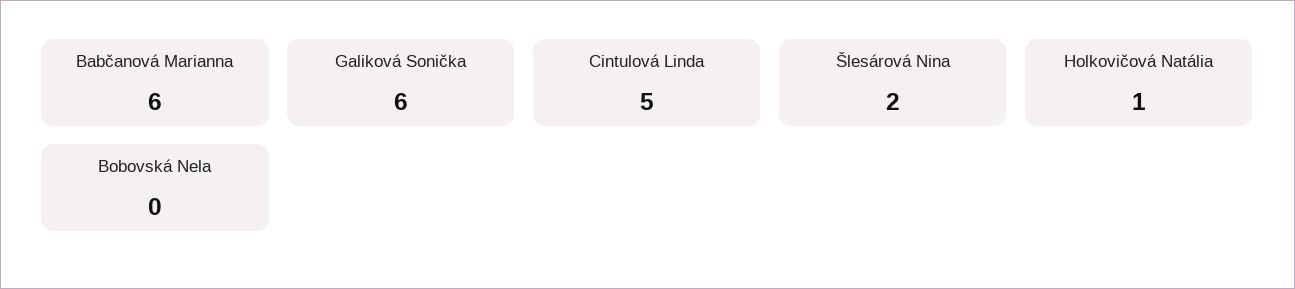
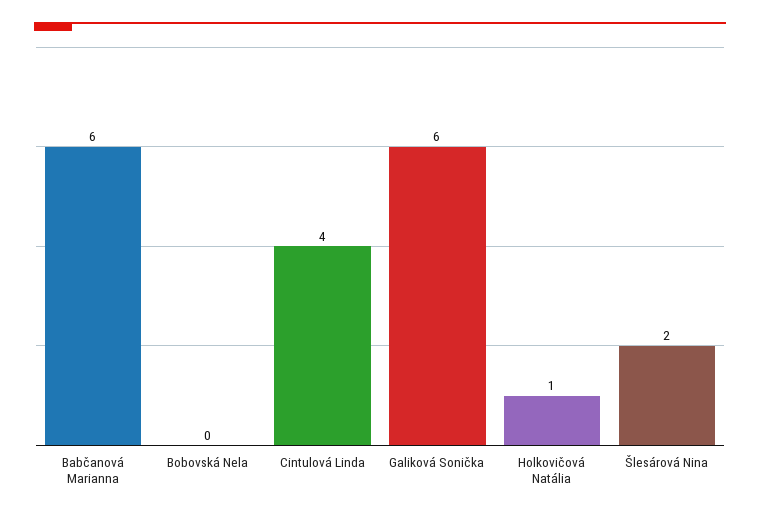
Cintulová Linda: 5 -> 4

